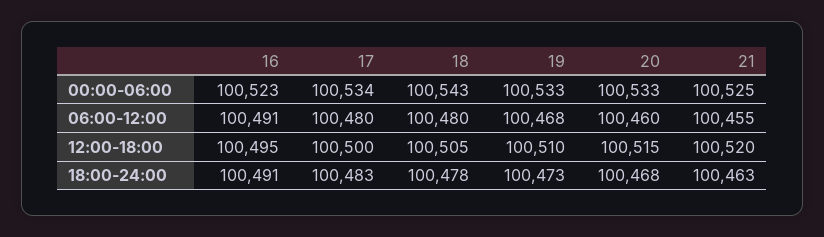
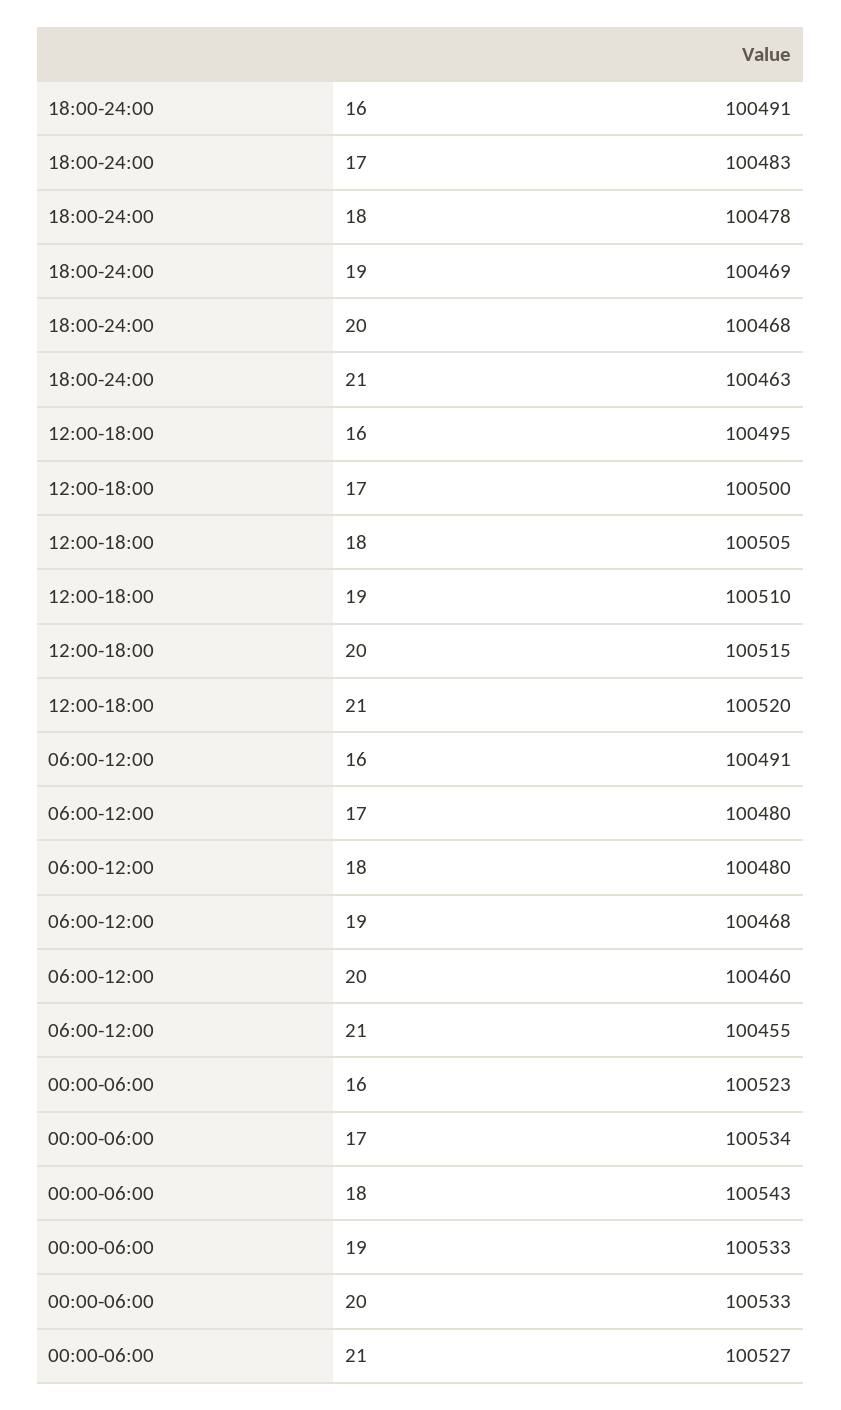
21, 00:00-06:00: 100525 -> 100527
19, 18:00-24:00: 100473 -> 100469

